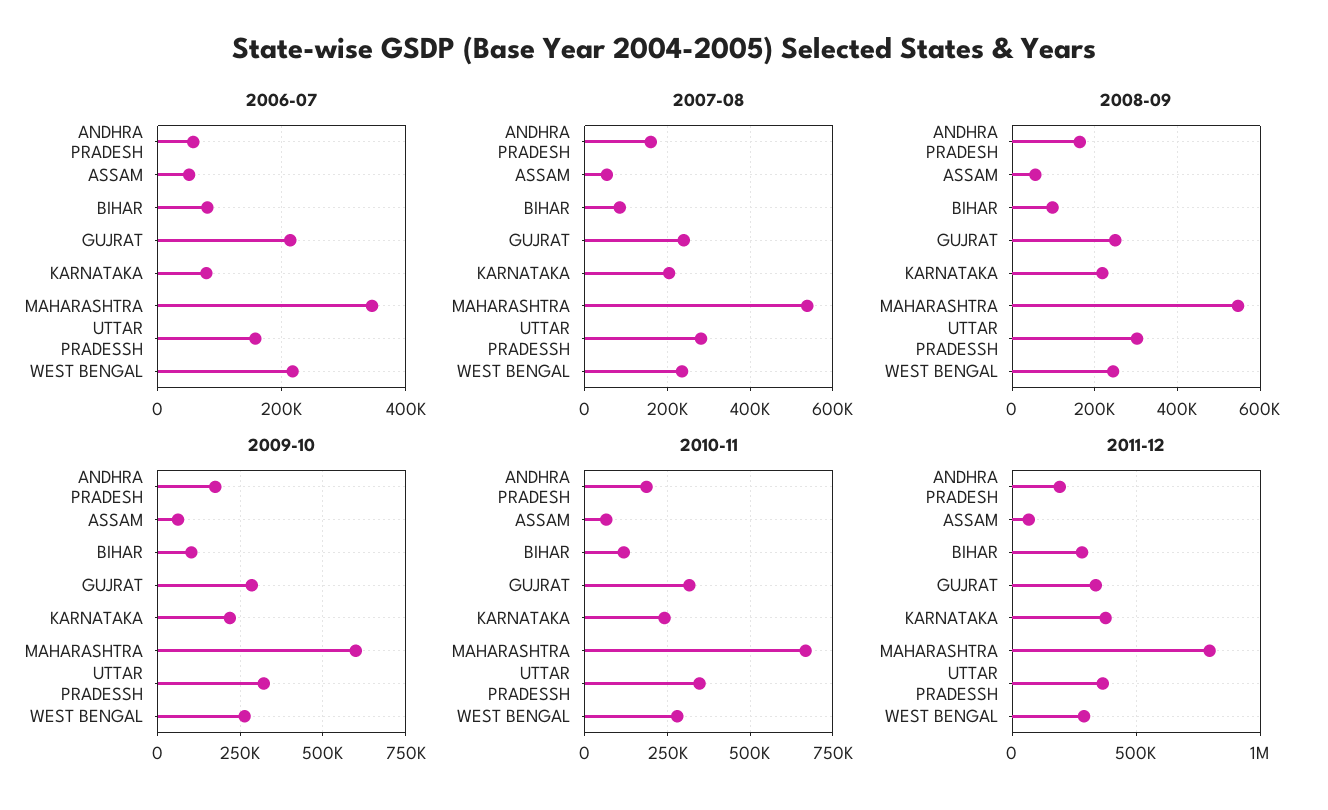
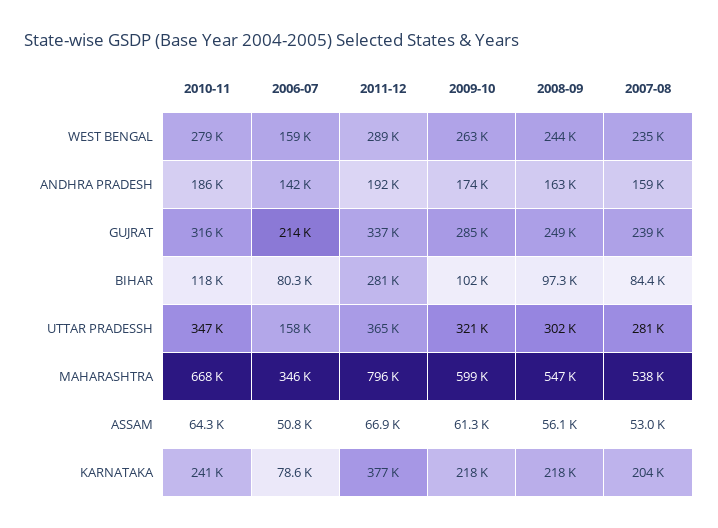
2006-07, ANDHRA PRADESH: 60000 -> 142000
2006-07, WEST BENGAL: 220000 -> 159000

